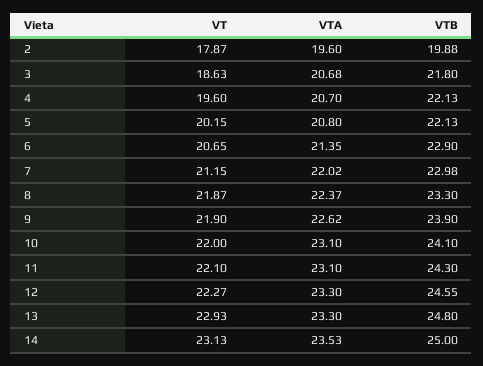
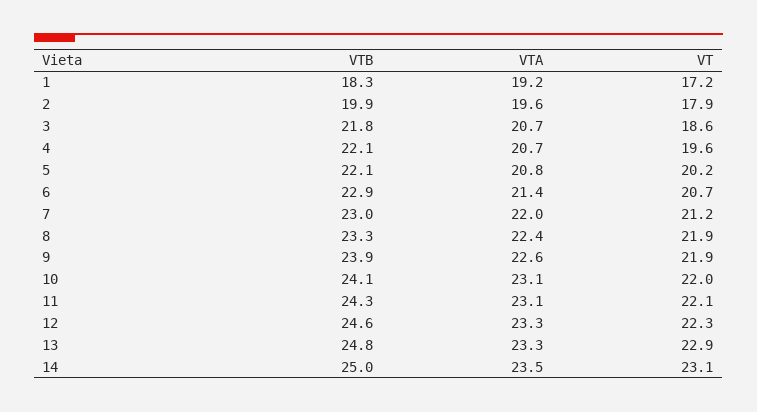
VTB, 1: none -> 18.3
VTA, 1: none -> 19.2
VT, 1: none -> 17.2

